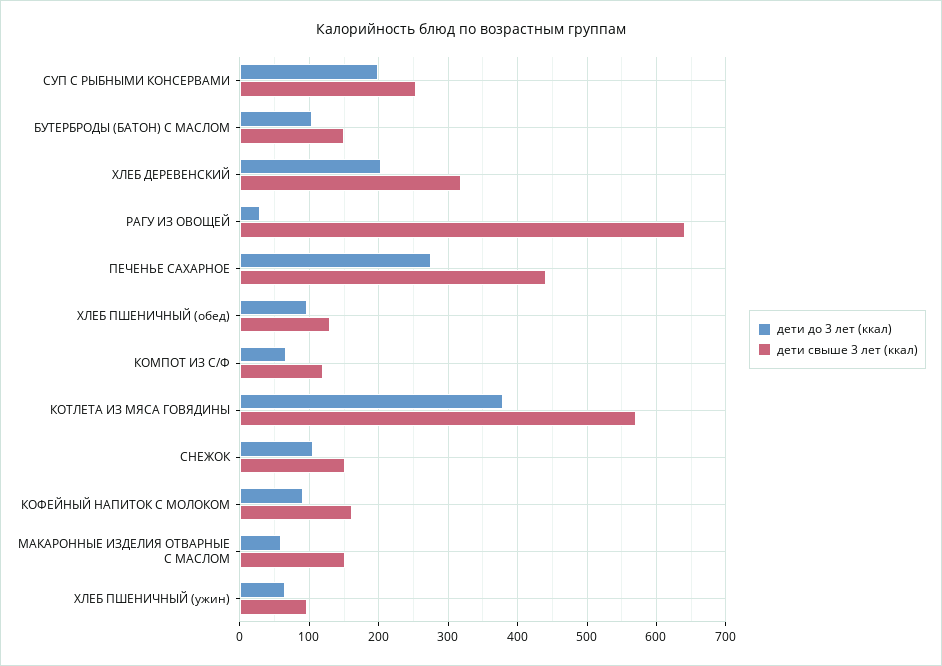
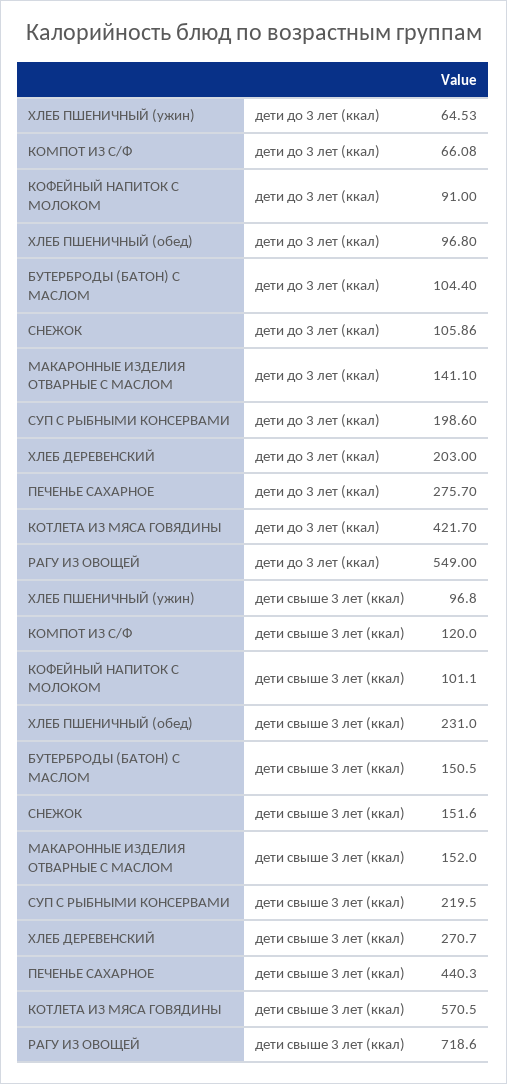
дети свыше 3 лет (ккал), СУП С РЫБНЫМИ КОНСЕРВАМИ: 250 -> 219.5
дети свыше 3 лет (ккал), ХЛЕБ ДЕРЕВЕНСКИЙ: 320 -> 270.7
дети до 3 лет (ккал), РАГУ ИЗ ОВОЩЕЙ: 30 -> 549
дети свыше 3 лет (ккал), РАГУ ИЗ ОВОЩЕЙ: 640 -> 718.6
дети свыше 3 лет (ккал), ХЛЕБ ПШЕНИЧНЫЙ (обед): 130 -> 231
дети до 3 лет (ккал), КОТЛЕТА ИЗ МЯСА ГОВЯДИНЫ: 380 -> 421.7
дети свыше 3 лет (ккал), КОФЕЙНЫЙ НАПИТОК С МОЛОКОМ: 160 -> 101.1
дети до 3 лет (ккал), МАКАРОННЫЕ ИЗДЕЛИЯ ОТВАРНЫЕ С МАСЛОМ: 60 -> 141.1

